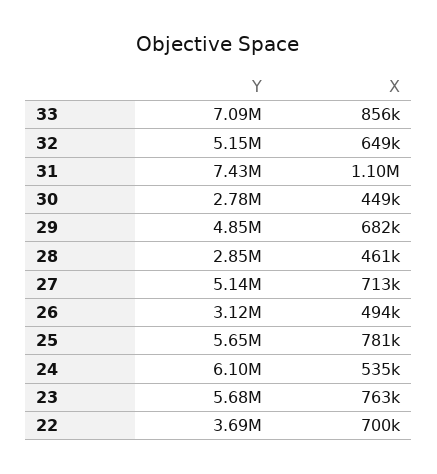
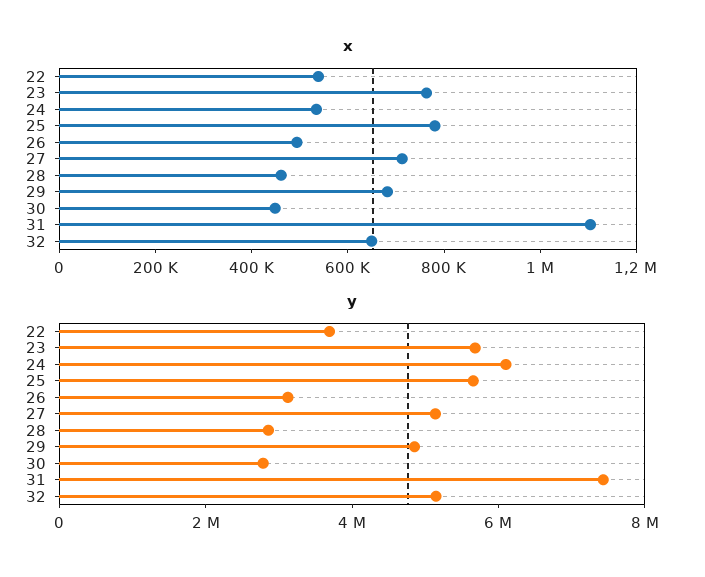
Y, 33: 7090000 -> none
X, 33: 856000 -> none
X, 22: 700000 -> 550000

